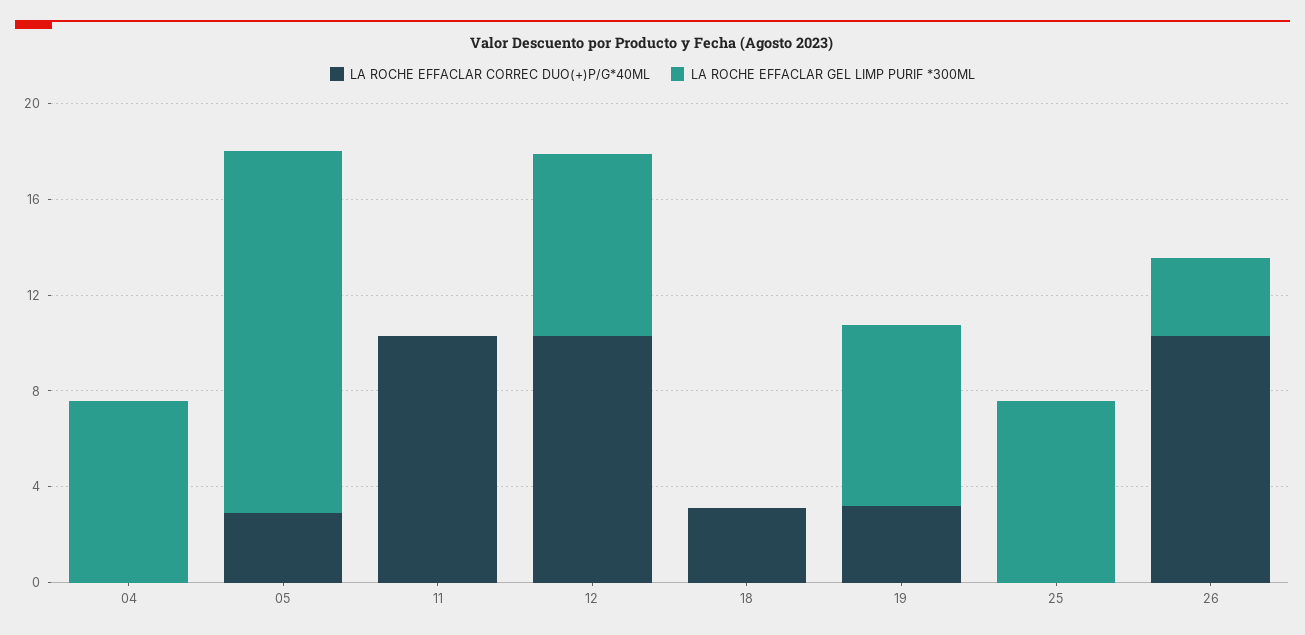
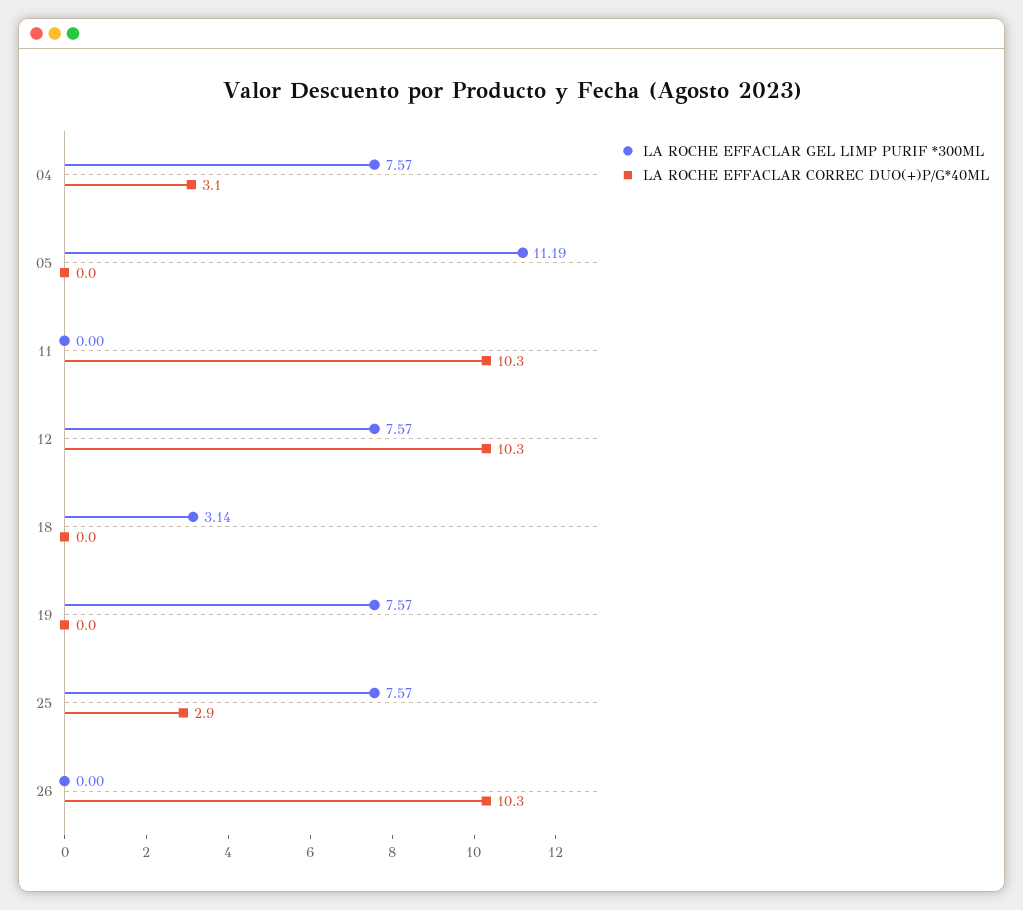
LA ROCHE EFFACLAR CORREC DUO(+)P/G*40ML, 04: 0 -> 3.1
LA ROCHE EFFACLAR CORREC DUO(+)P/G*40ML, 05: 3 -> 0
LA ROCHE EFFACLAR GEL LIMP PURIF *300ML, 05: 15 -> 11.19
LA ROCHE EFFACLAR CORREC DUO(+)P/G*40ML, 18: 3 -> 0
LA ROCHE EFFACLAR GEL LIMP PURIF *300ML, 18: 0 -> 3.14
LA ROCHE EFFACLAR CORREC DUO(+)P/G*40ML, 19: 3 -> 0
LA ROCHE EFFACLAR CORREC DUO(+)P/G*40ML, 25: 0 -> 2.9
LA ROCHE EFFACLAR GEL LIMP PURIF *300ML, 26: 3 -> 0

